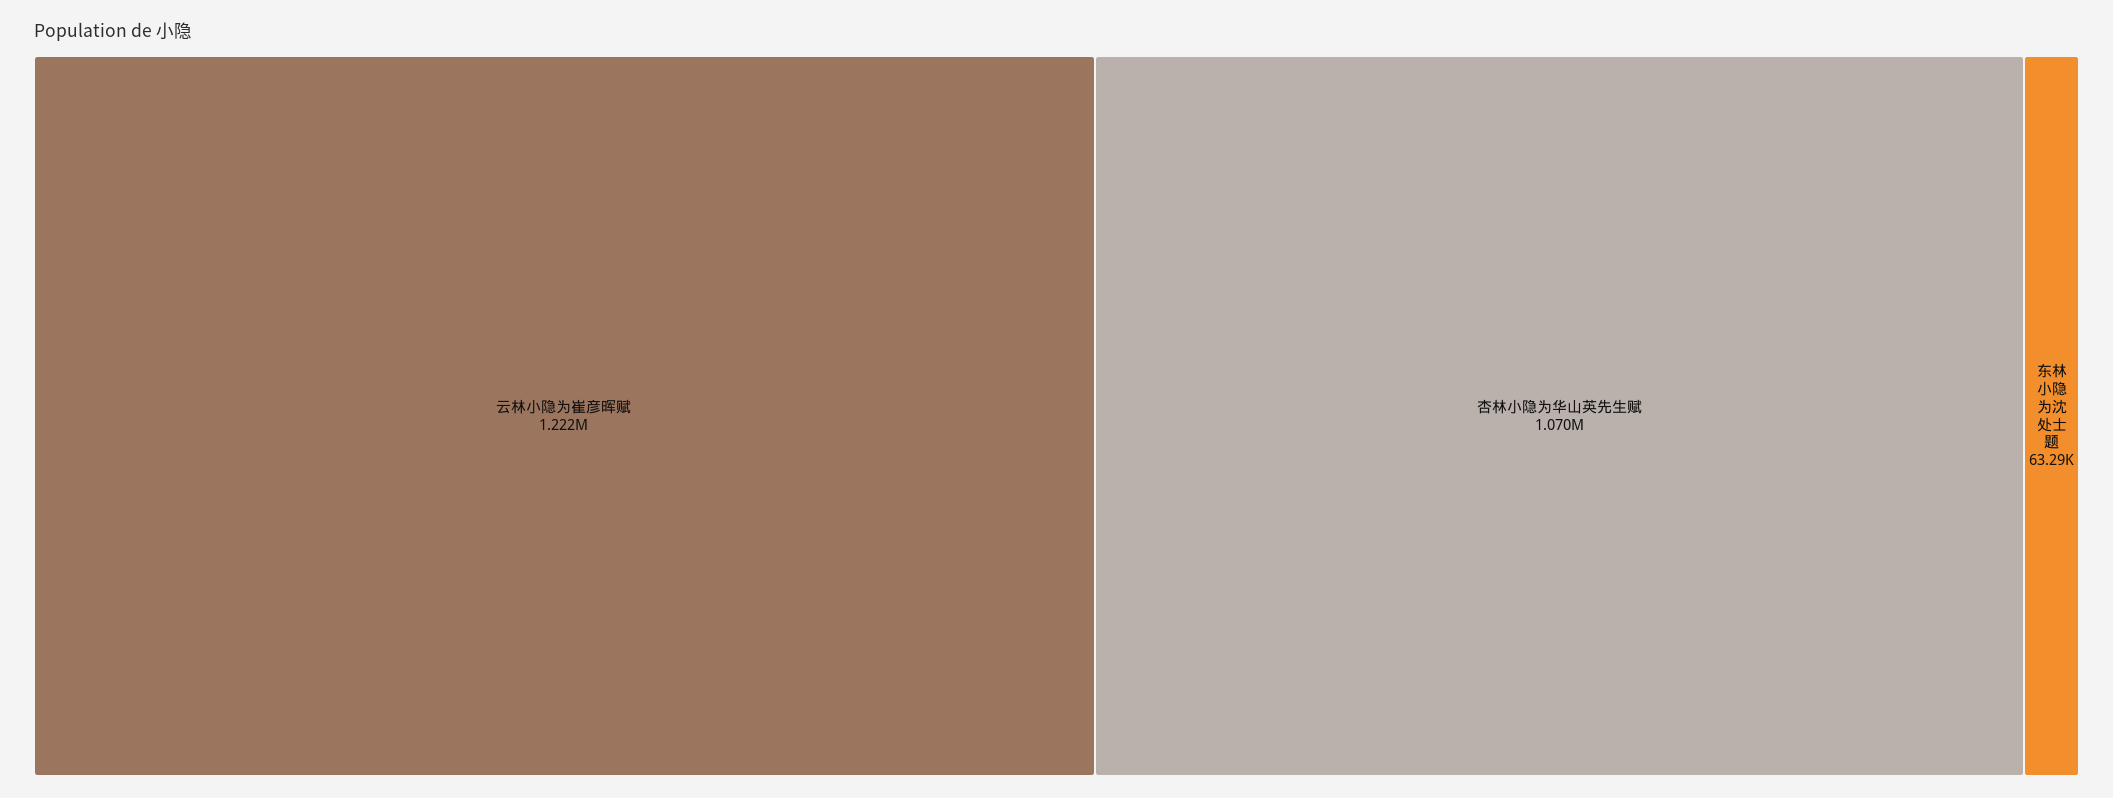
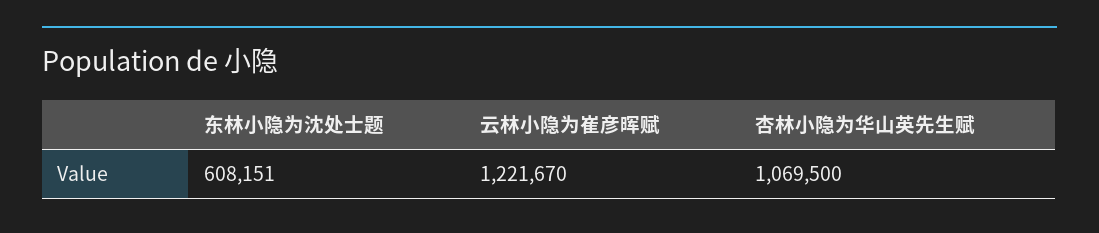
东林小隐为沈处士题: 63290 -> 608151

